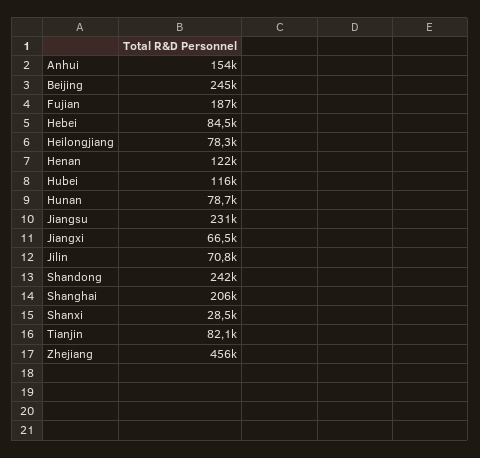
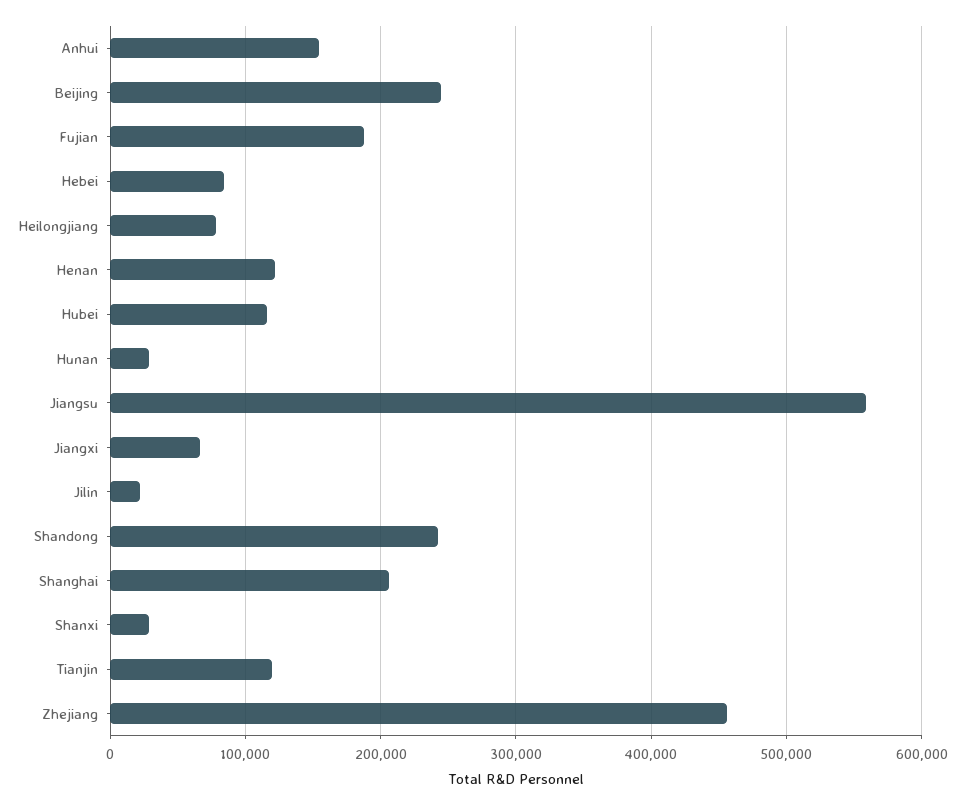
Hunan: 78700 -> 30000
Jiangsu: 231000 -> 560000
Jilin: 70800 -> 20000
Tianjin: 82100 -> 120000

